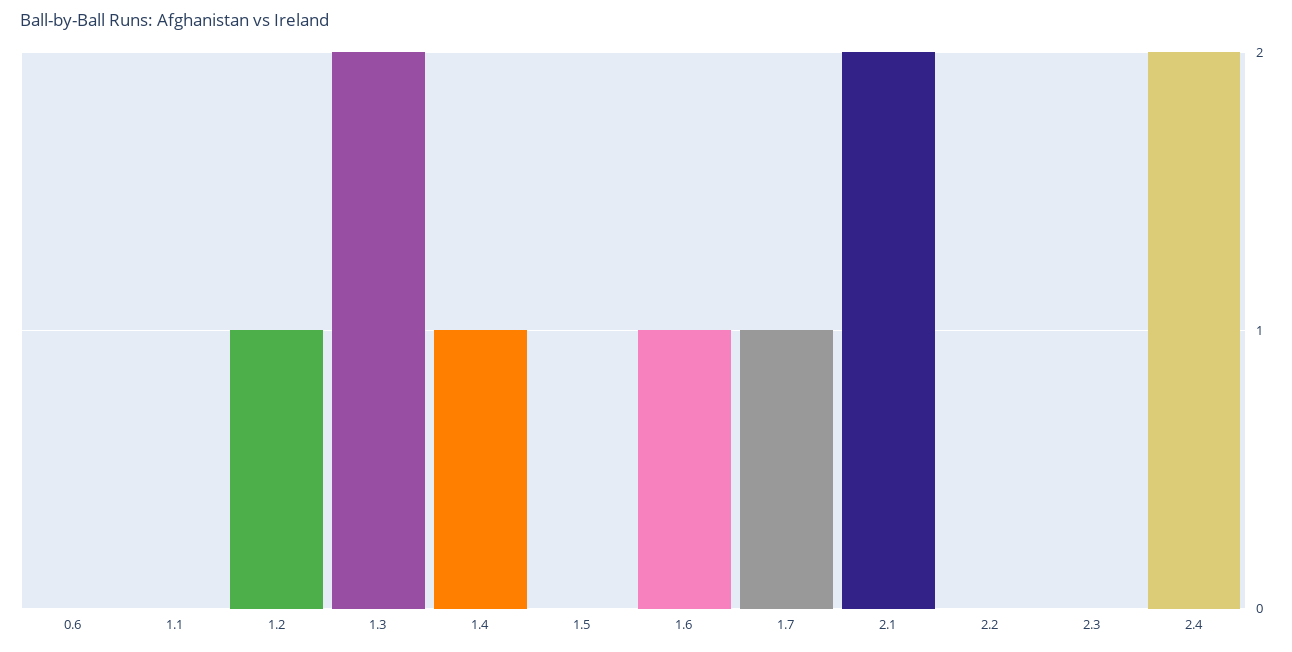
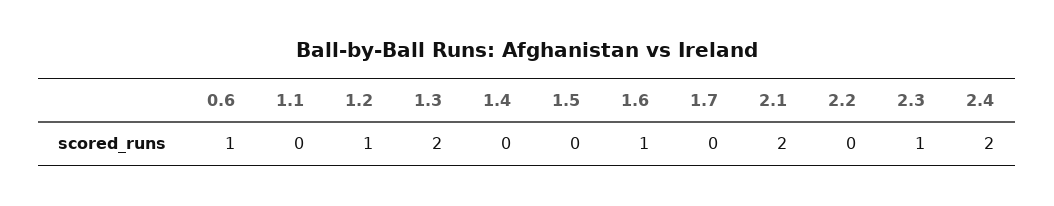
0.6: 0 -> 1
1.4: 1 -> 0
1.7: 1 -> 0
2.3: 0 -> 1

